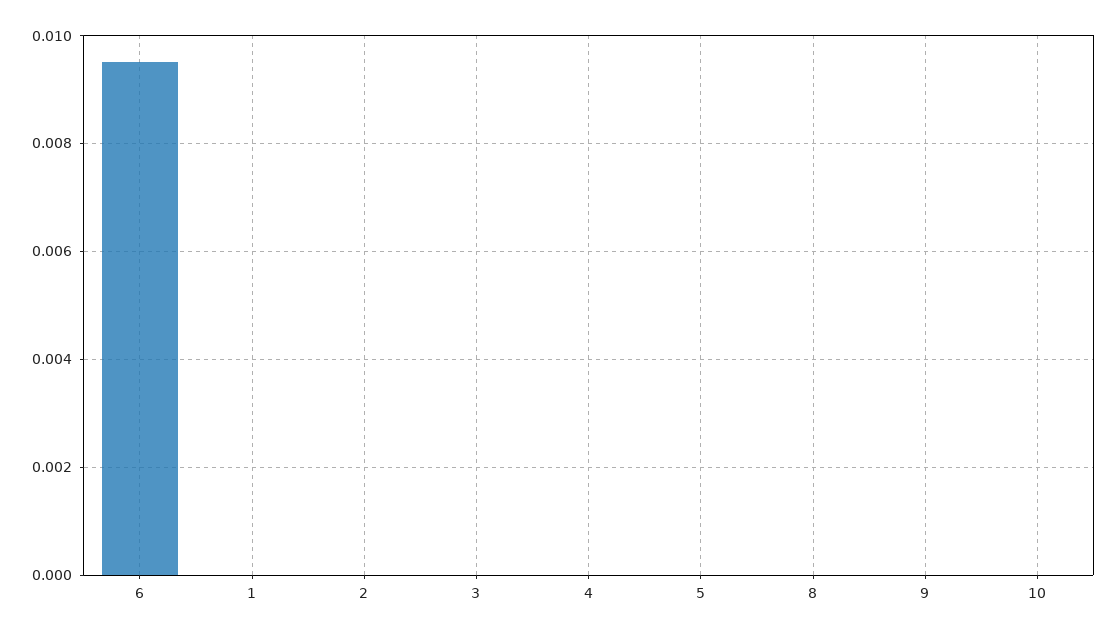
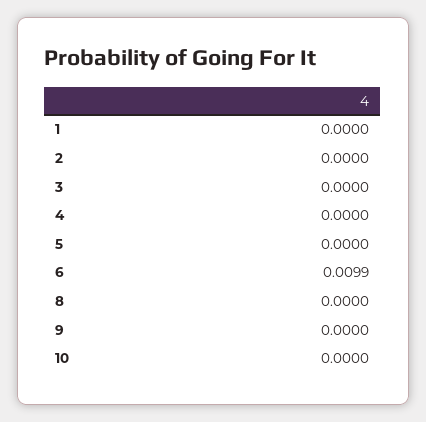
6: 0.0095 -> 0.0099

